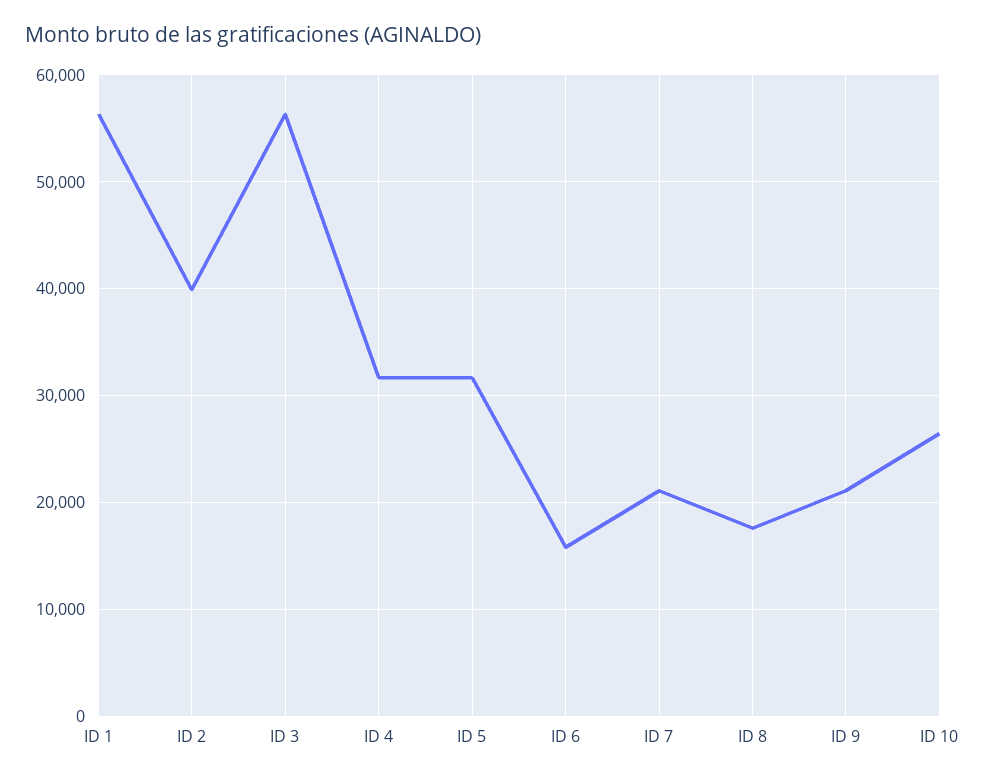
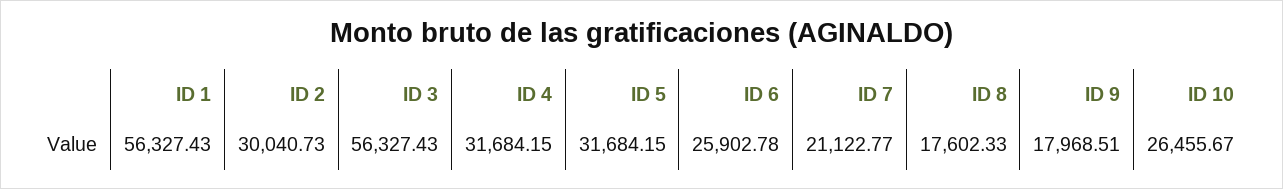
ID 2: 40000 -> 30040.73
ID 6: 16000 -> 25902.78
ID 9: 21000 -> 17968.51

